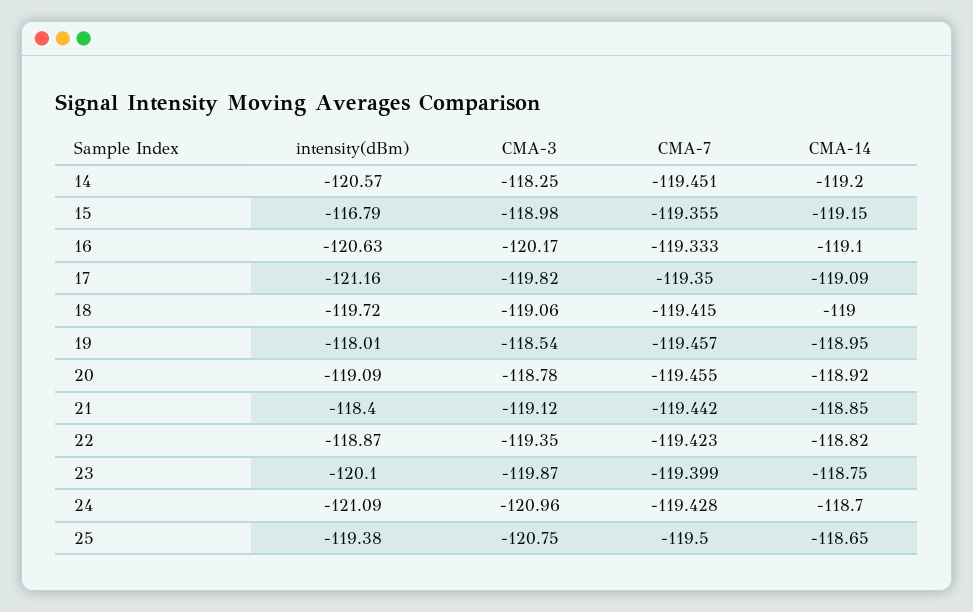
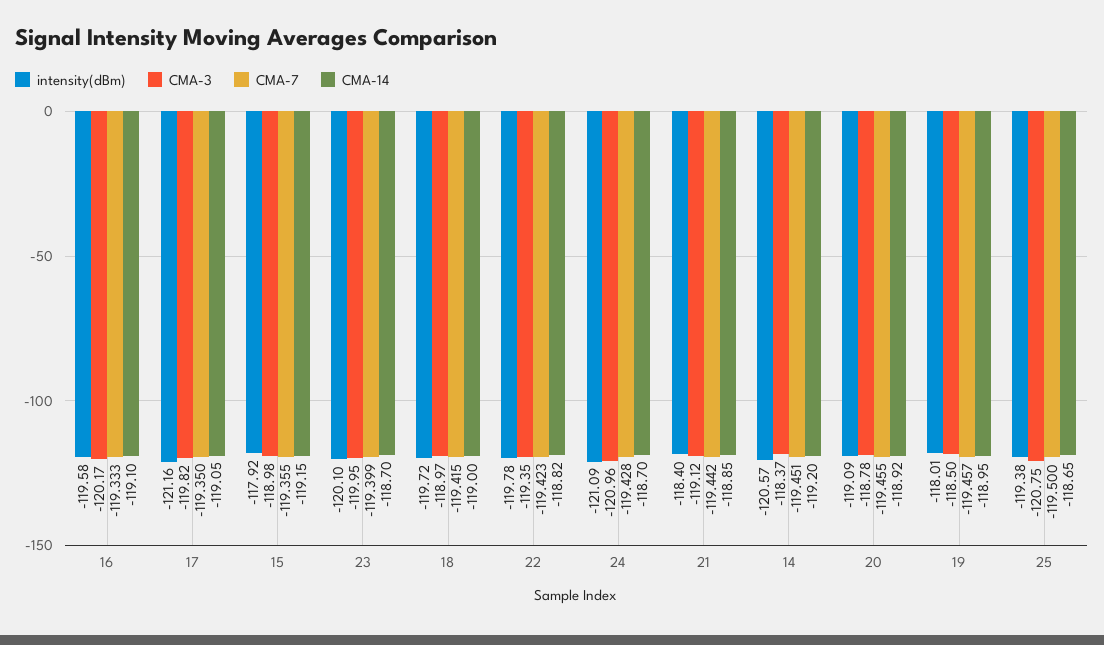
CMA-3, 14: -118.25 -> -118.37
intensity(dBm), 15: -116.79 -> -117.92
intensity(dBm), 16: -120.63 -> -119.58
CMA-14, 17: -119.09 -> -119.05
CMA-3, 18: -119.06 -> -118.97
CMA-3, 19: -118.54 -> -118.5
intensity(dBm), 22: -118.87 -> -119.78
CMA-3, 23: -119.87 -> -119.95
CMA-14, 23: -118.75 -> -118.7

